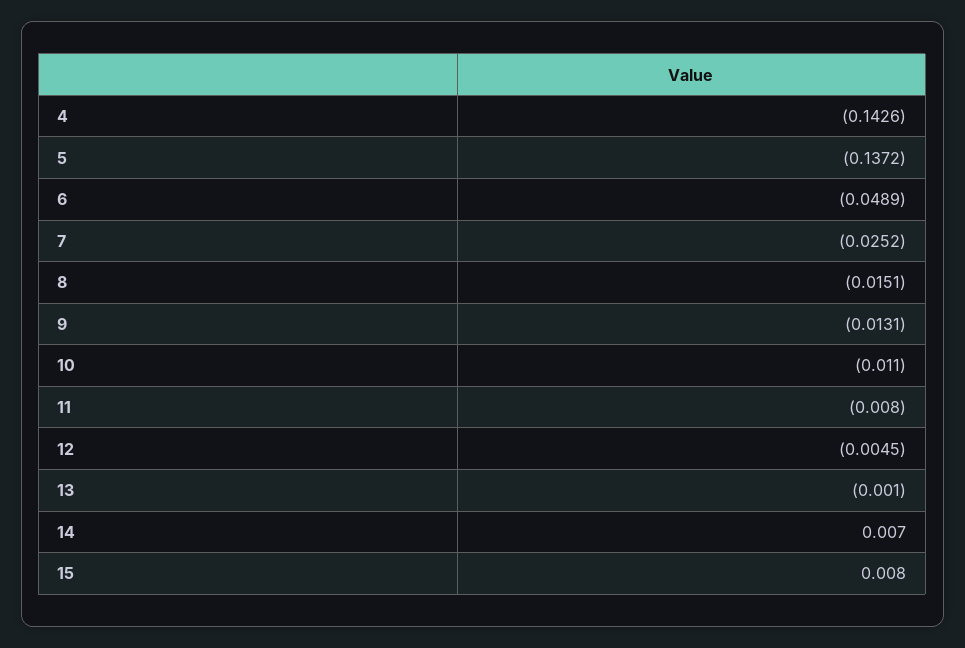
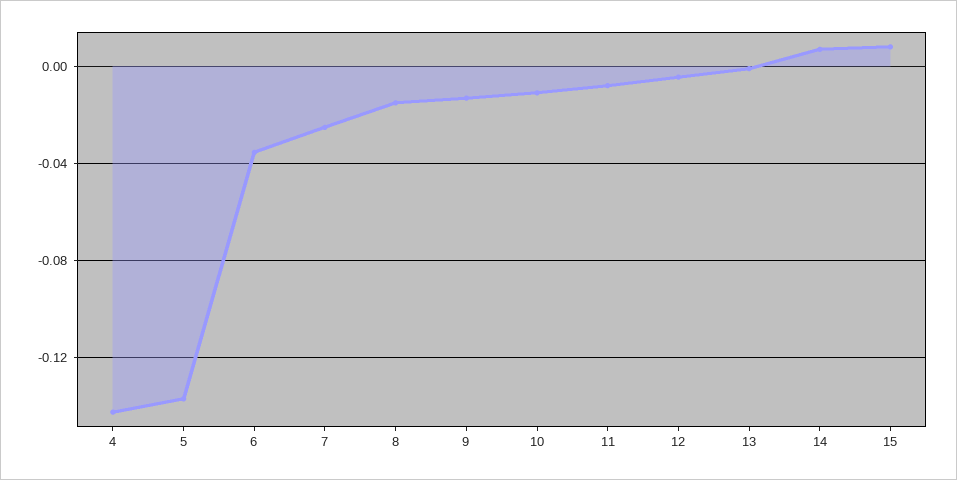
6: -0.0489 -> -0.035

